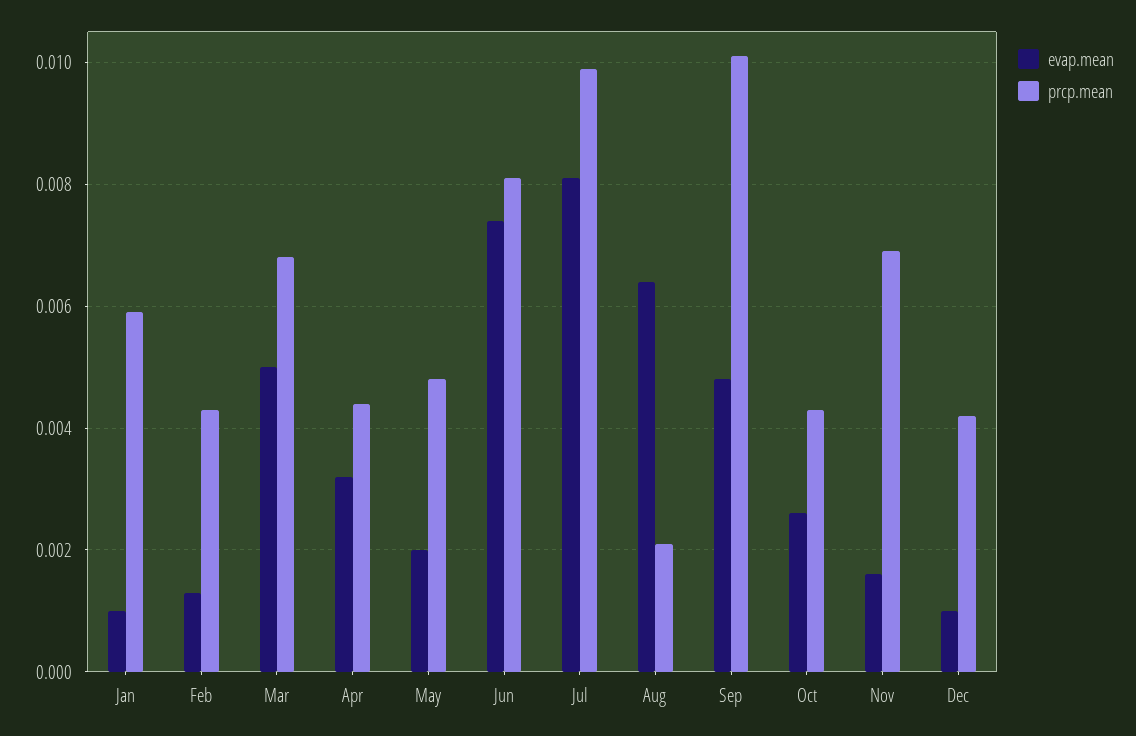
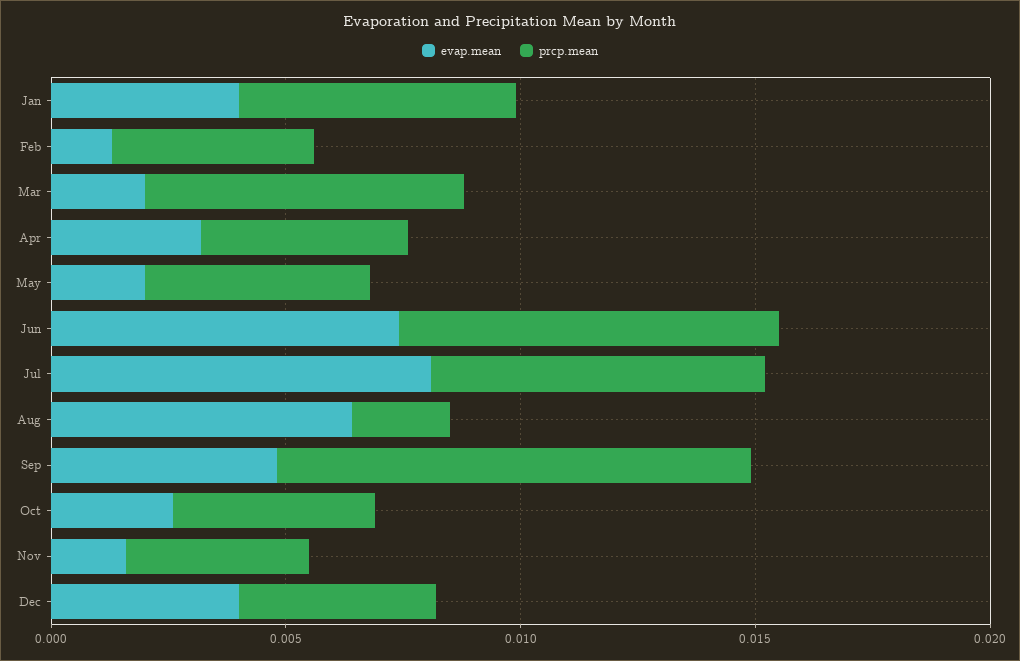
evap.mean, Jan: 0.001 -> 0.004
evap.mean, Mar: 0.005 -> 0.002
prcp.mean, Jul: 0.01 -> 0.007
prcp.mean, Nov: 0.007 -> 0.004
evap.mean, Dec: 0.001 -> 0.004

